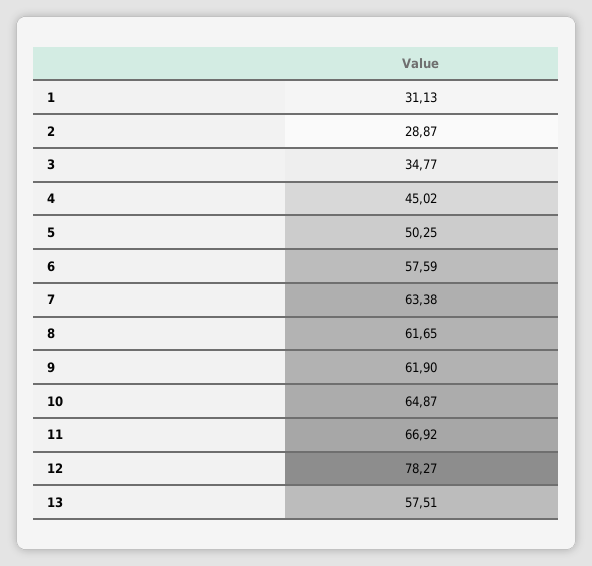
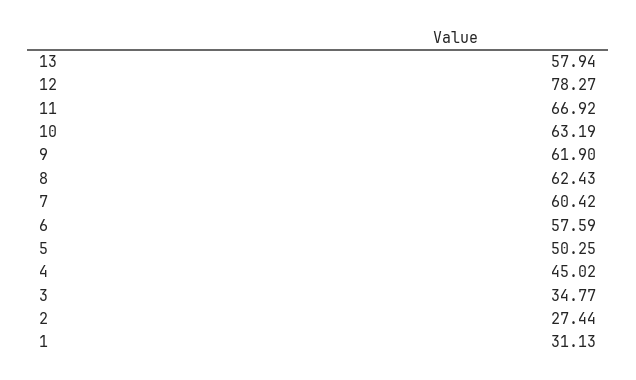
2: 28.87 -> 27.44
7: 63.38 -> 60.42
8: 61.65 -> 62.43
10: 64.87 -> 63.19
13: 57.51 -> 57.94

